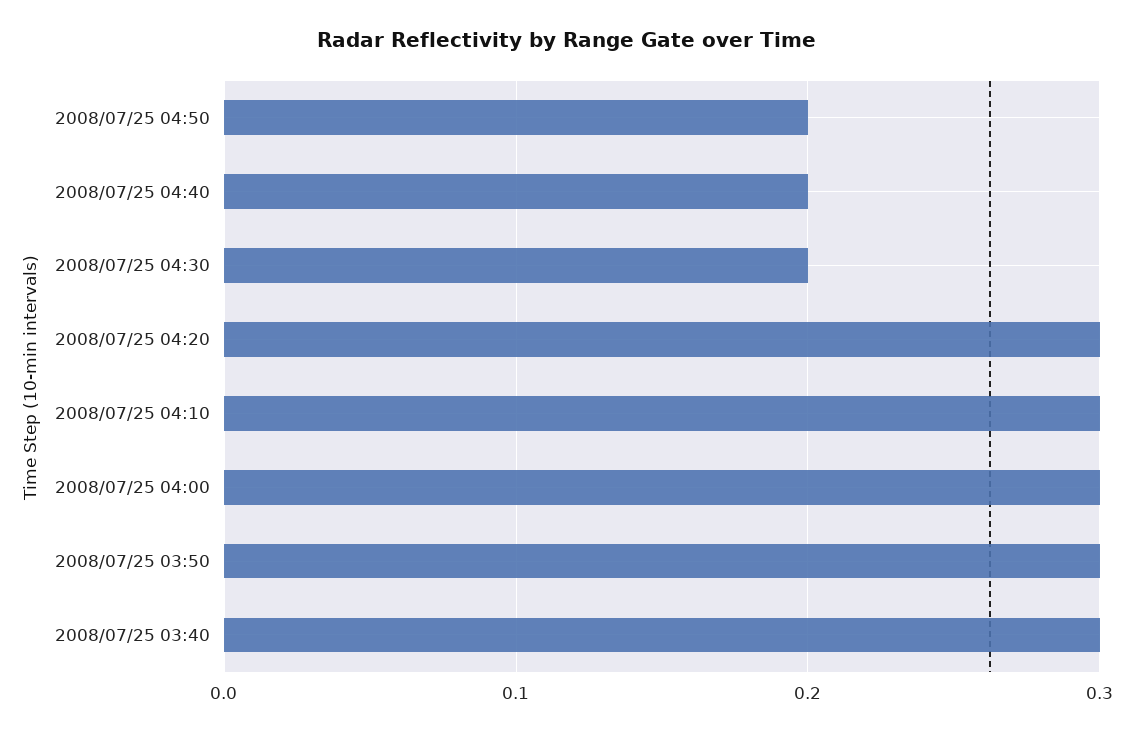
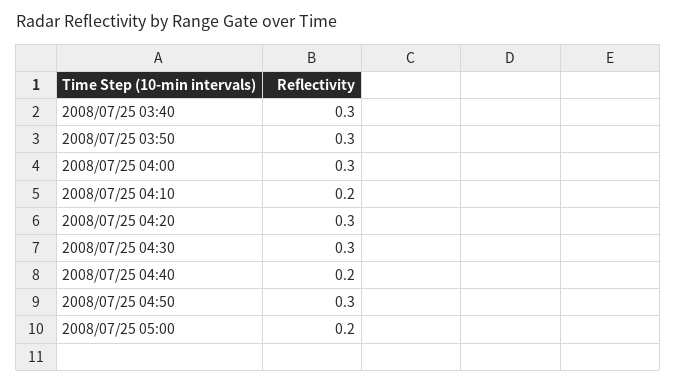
2008/07/25 04:50: 0.2 -> 0.3
2008/07/25 04:30: 0.2 -> 0.3
2008/07/25 04:10: 0.3 -> 0.2
2008/07/25 05:00: none -> 0.2

